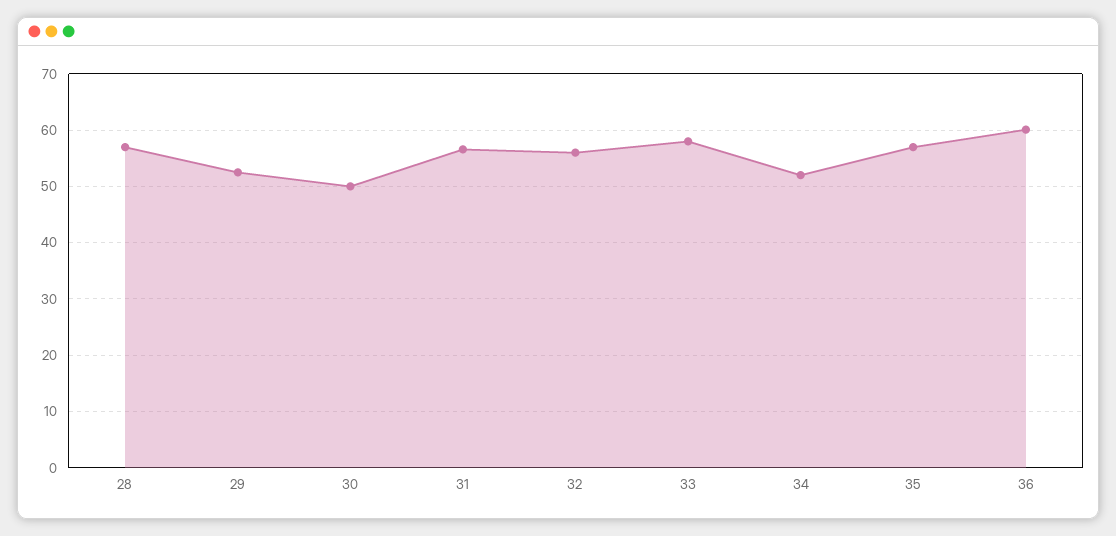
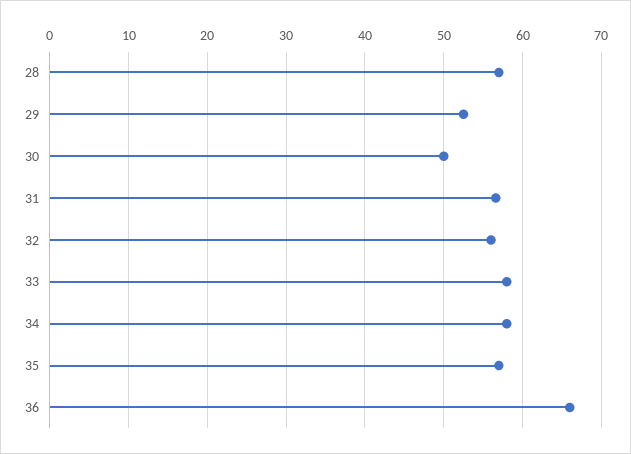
34: 52 -> 58
36: 60 -> 66

